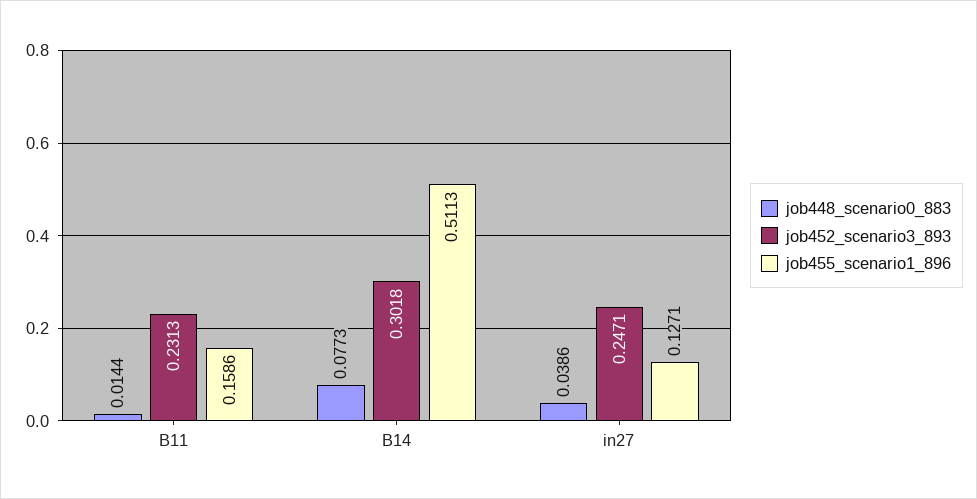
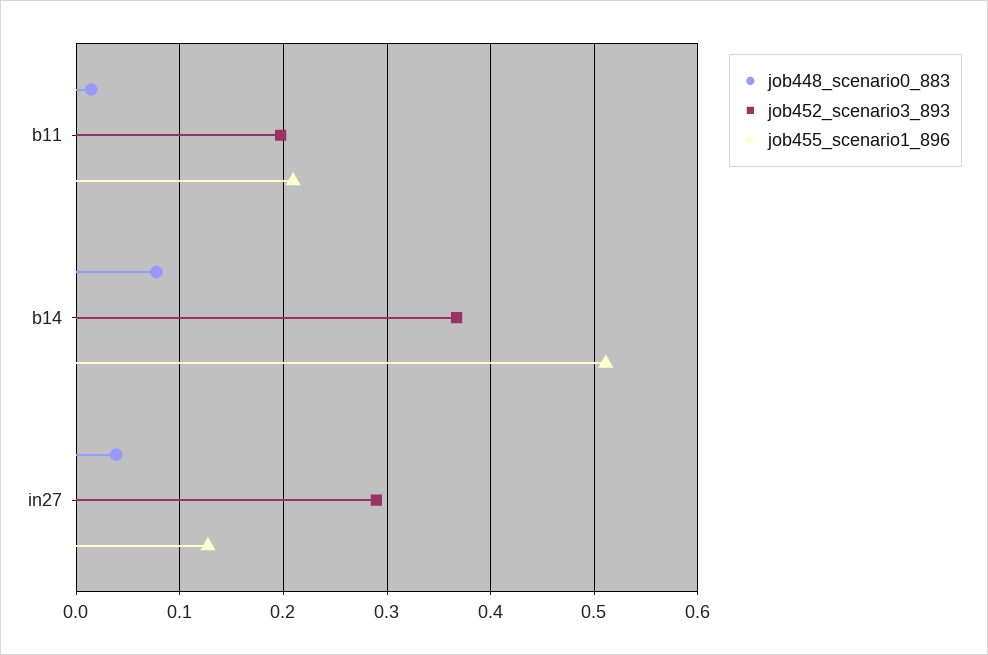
job452_scenario3_893, B11: 0.2313 -> 0.2
job455_scenario1_896, B11: 0.1586 -> 0.21
job452_scenario3_893, B14: 0.3018 -> 0.37
job452_scenario3_893, in27: 0.2471 -> 0.29

